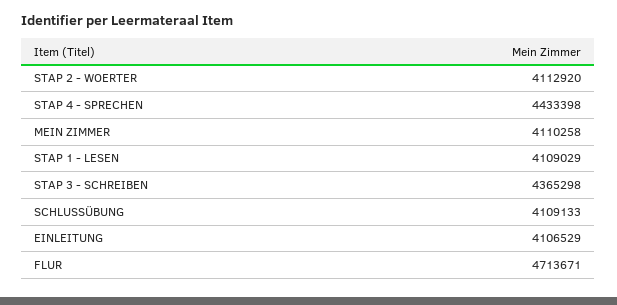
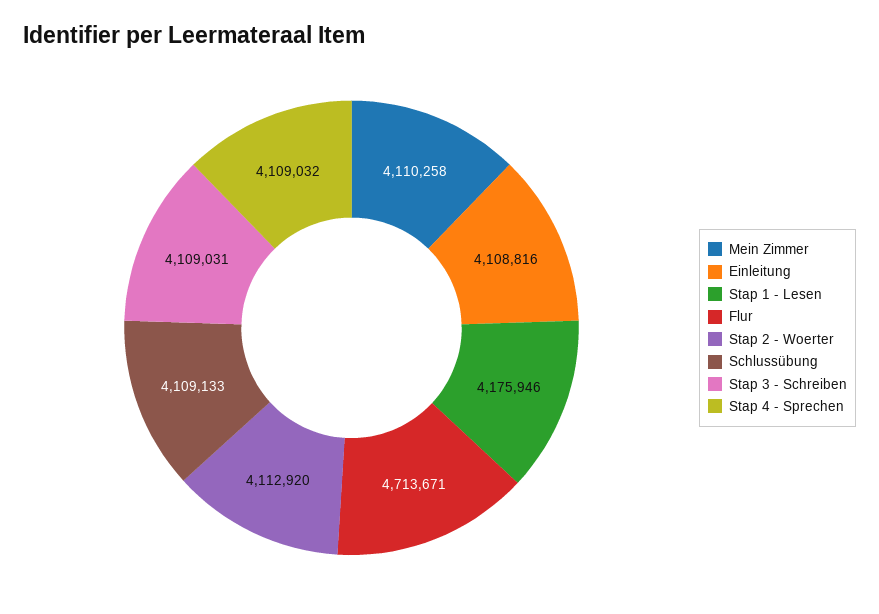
STAP 4 - SPRECHEN: 4433398 -> 4109032
STAP 1 - LESEN: 4109029 -> 4175946
STAP 3 - SCHREIBEN: 4365298 -> 4109031
EINLEITUNG: 4106529 -> 4108816

